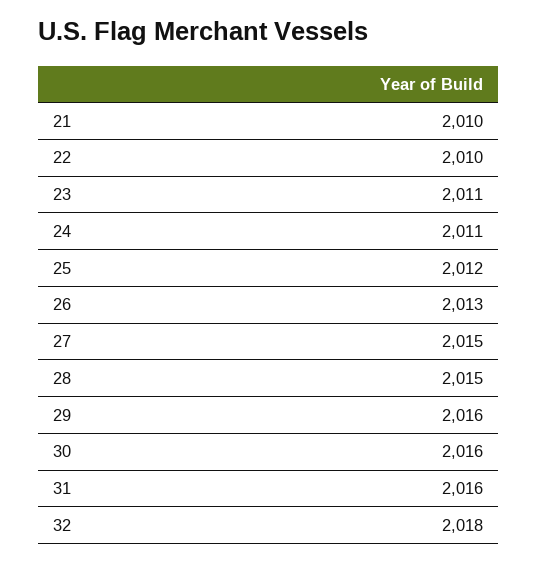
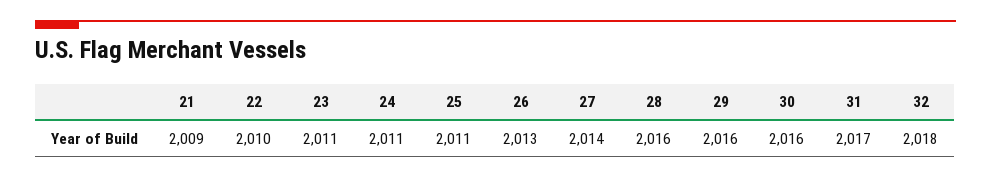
21: 2010 -> 2009
25: 2012 -> 2011
27: 2015 -> 2014
28: 2015 -> 2016
31: 2016 -> 2017

